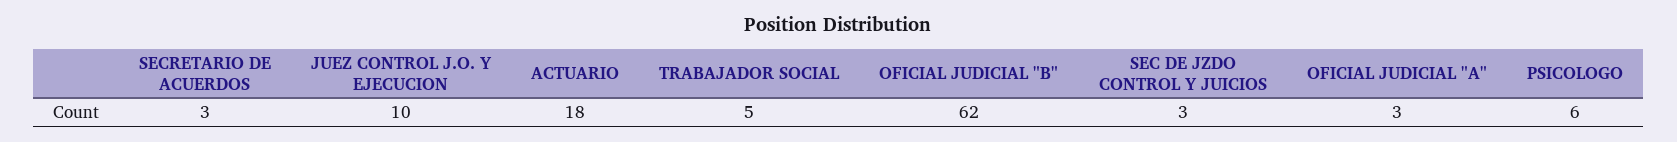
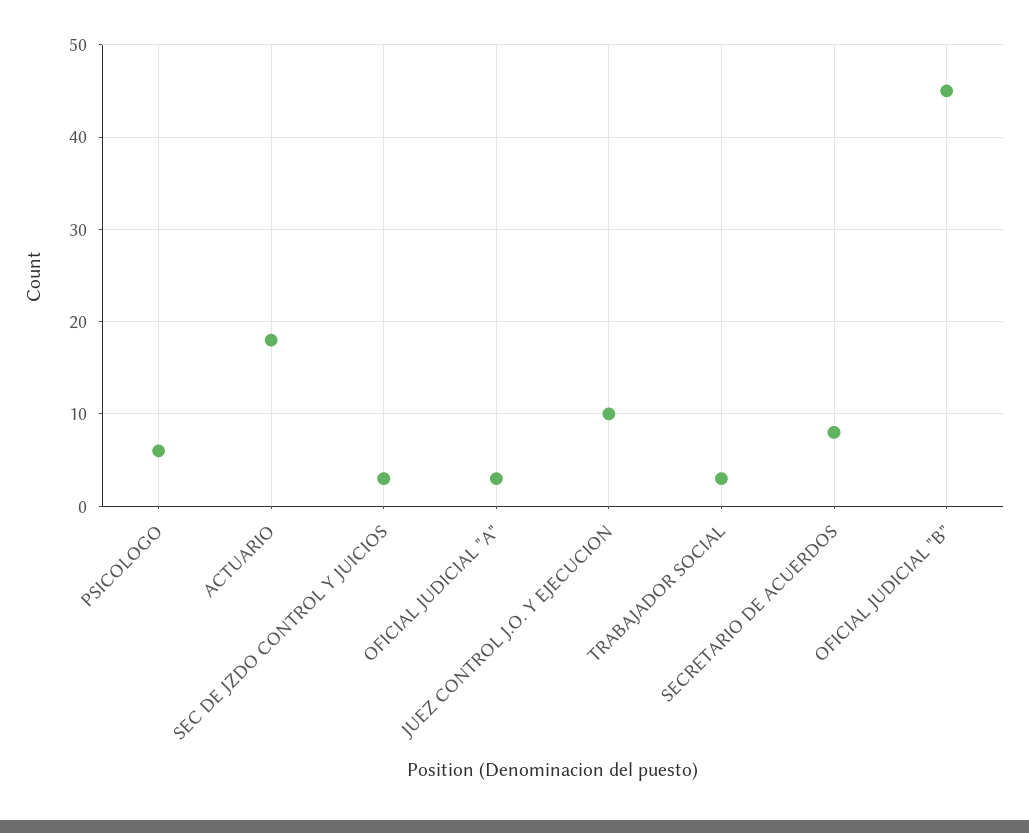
SECRETARIO DE ACUERDOS: 3 -> 8
TRABAJADOR SOCIAL: 5 -> 3
OFICIAL JUDICIAL "B": 62 -> 45

